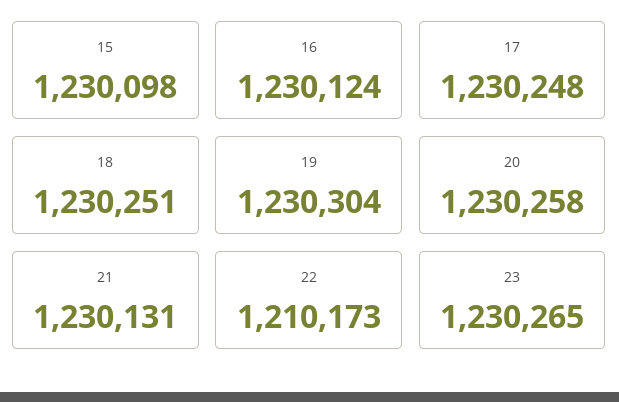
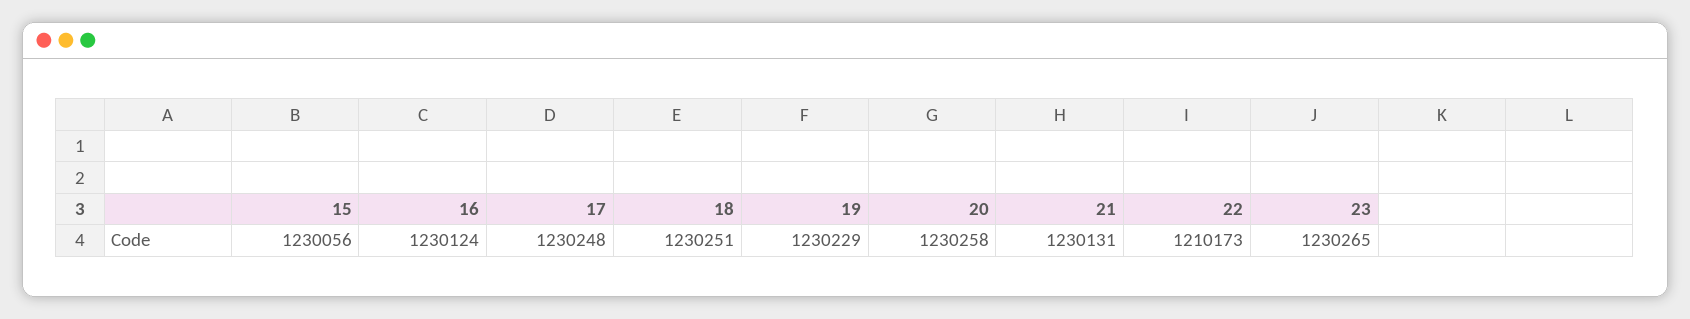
15: 1230098 -> 1230056
19: 1230304 -> 1230229

